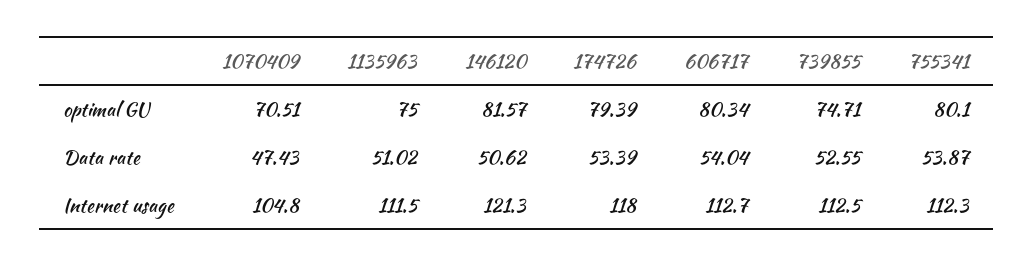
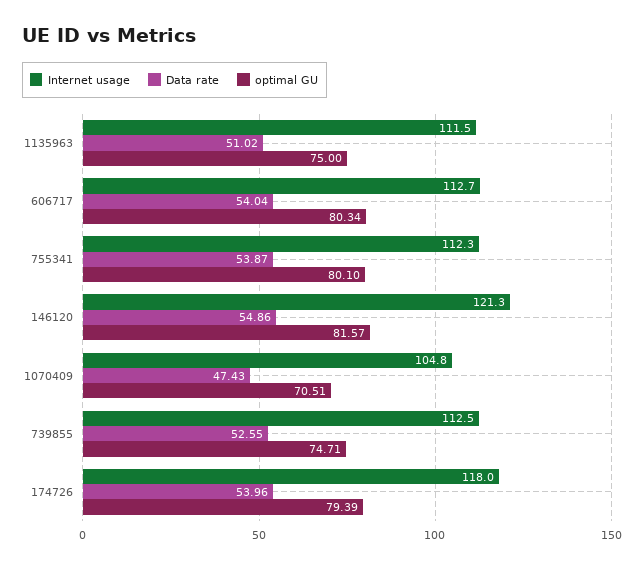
Data rate, 146120: 50.62 -> 54.86
Data rate, 174726: 53.39 -> 53.96

